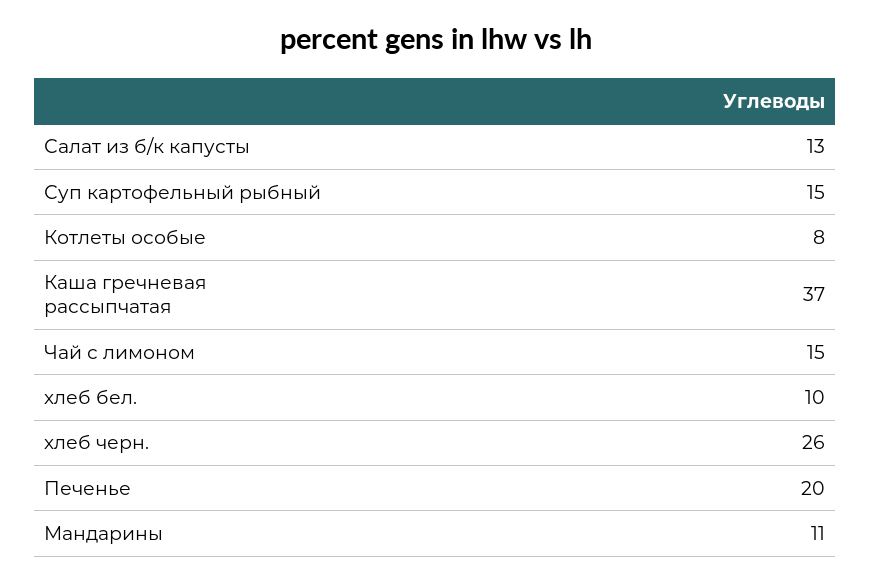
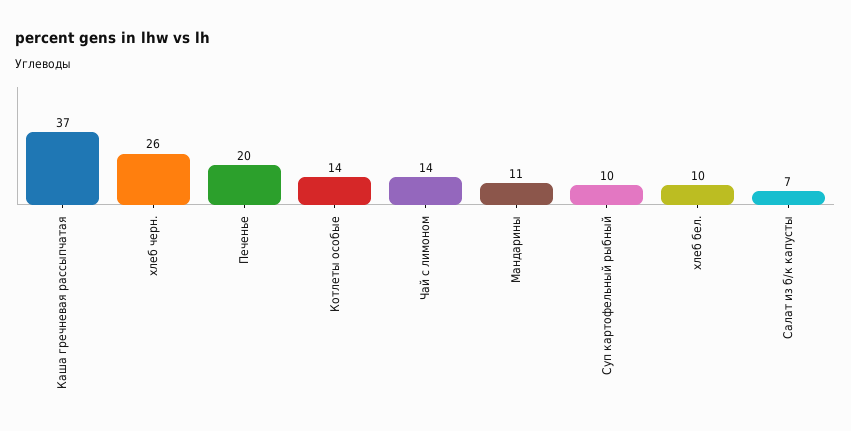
Салат из б/к капусты: 13 -> 7
Суп картофельный рыбный: 15 -> 10
Котлеты особые: 8 -> 14
Чай с лимоном: 15 -> 14

